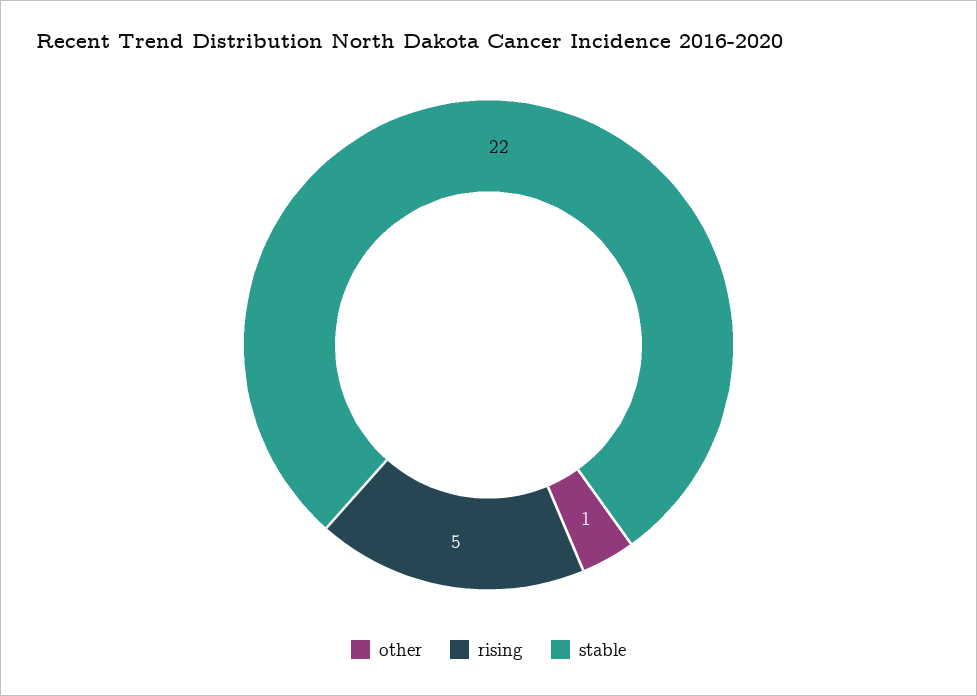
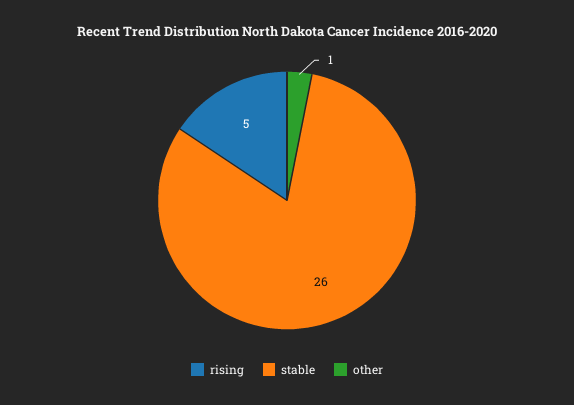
stable: 22 -> 26

